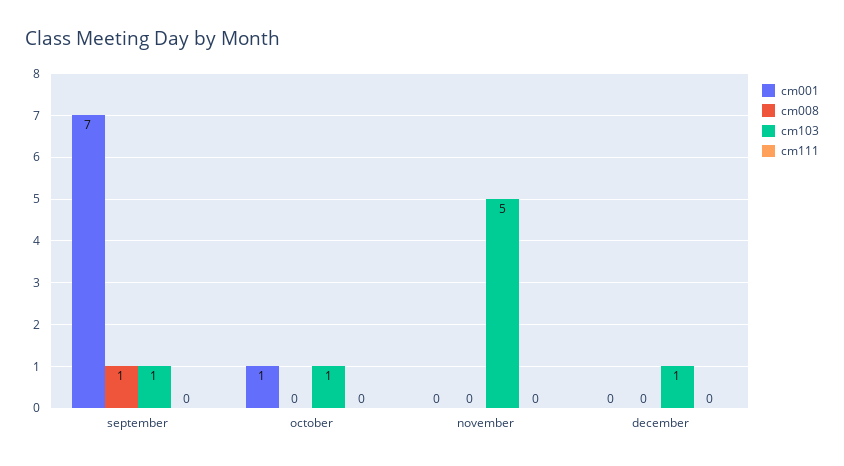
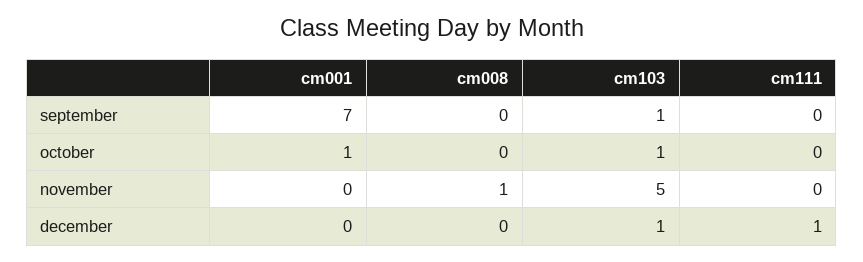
cm008, september: 1 -> 0
cm008, november: 0 -> 1
cm111, december: 0 -> 1

